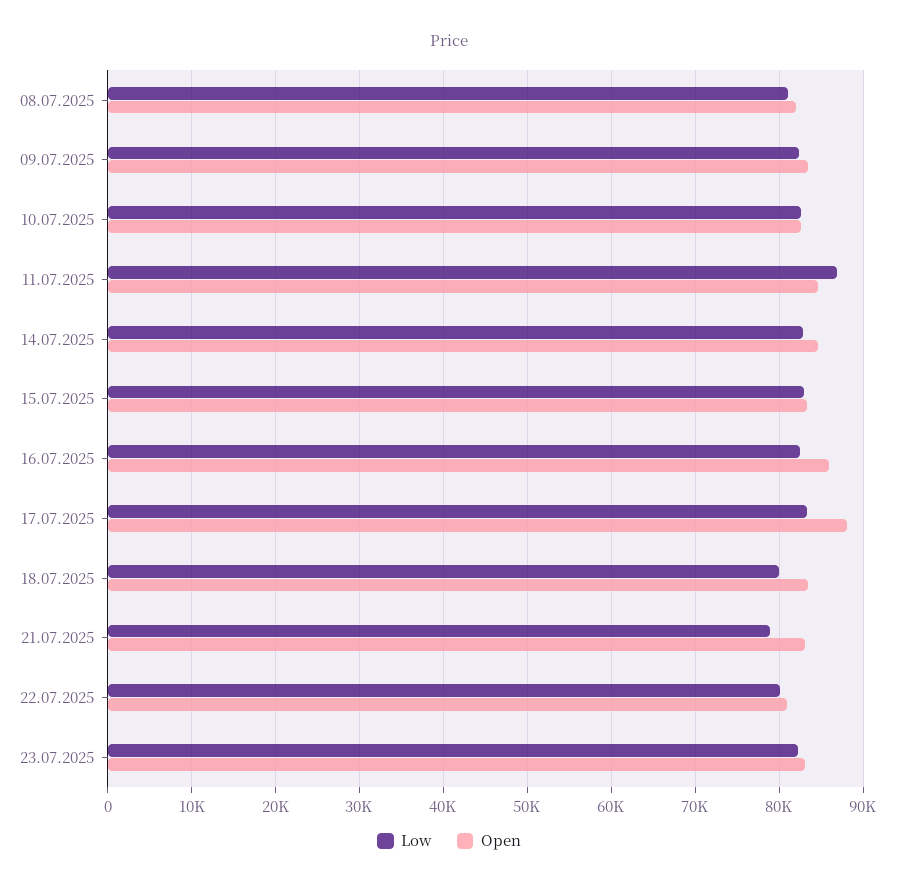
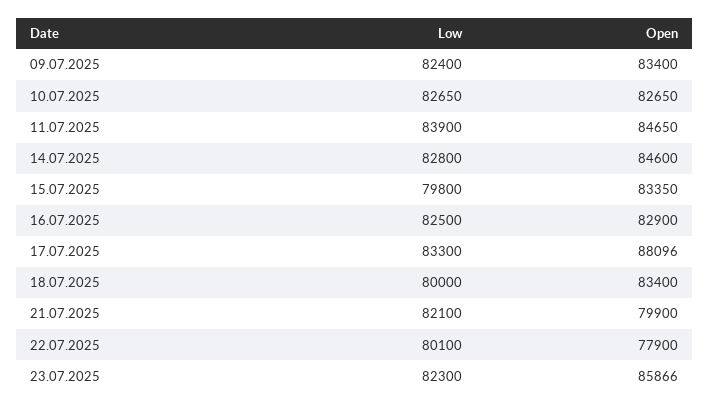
Low, 08.07.2025: 81000 -> none
Open, 08.07.2025: 82000 -> none
Low, 11.07.2025: 87000 -> 83900
Low, 15.07.2025: 83000 -> 79800
Open, 16.07.2025: 86000 -> 82900
Low, 21.07.2025: 79000 -> 82100
Open, 21.07.2025: 83000 -> 79900
Open, 22.07.2025: 81000 -> 77900
Open, 23.07.2025: 83000 -> 85866

